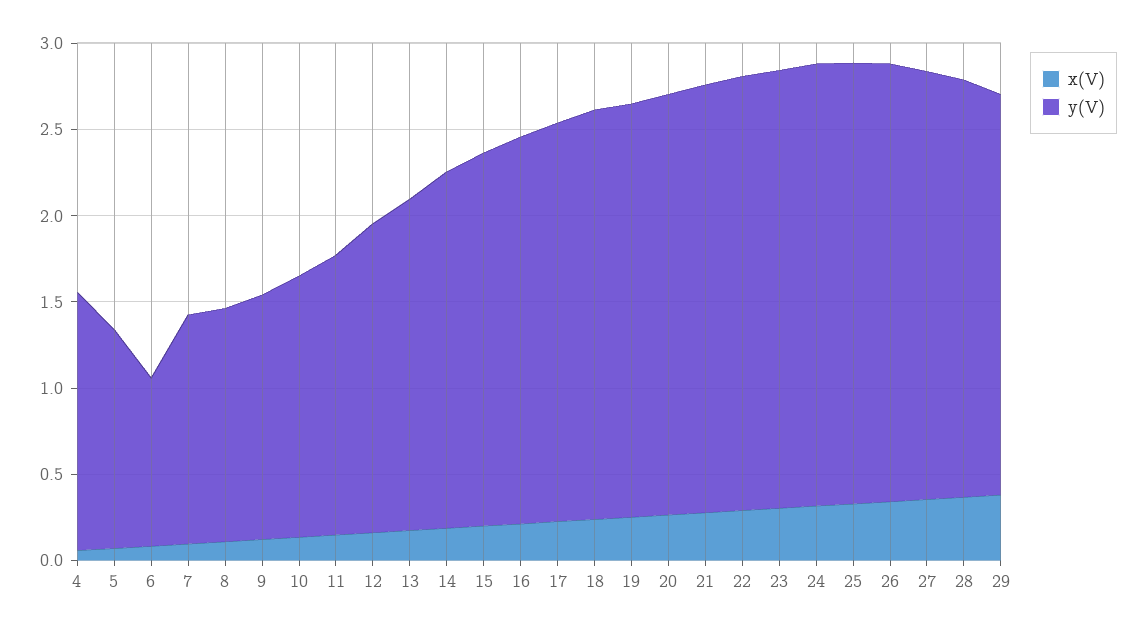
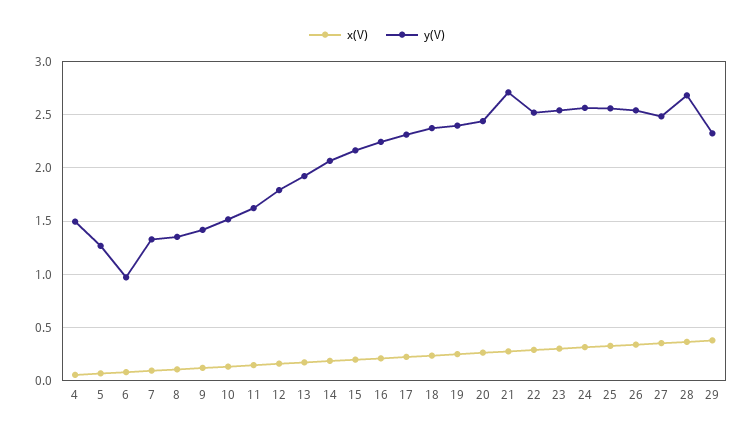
y(V), 21: 2.5 -> 2.7
y(V), 28: 2.4 -> 2.7

